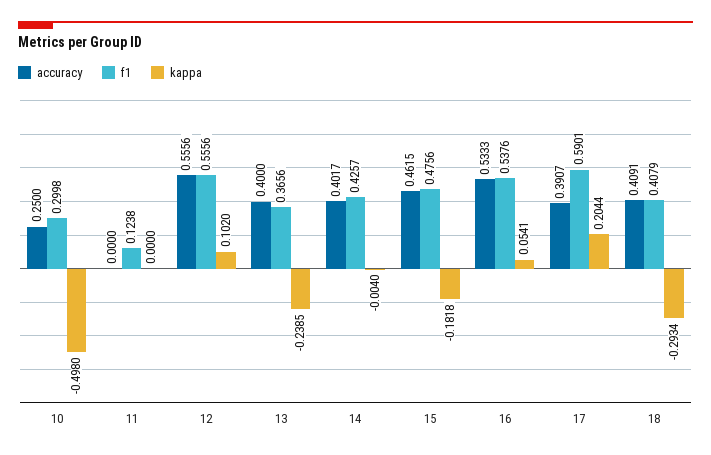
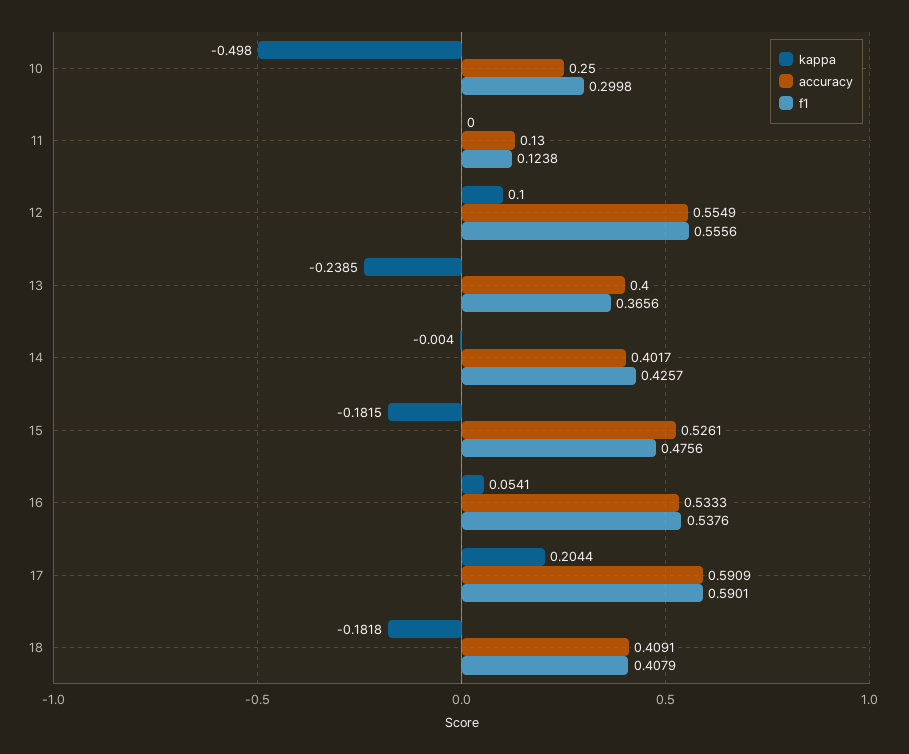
accuracy, 11: 0 -> 0.13
accuracy, 12: 0.5556 -> 0.5549
kappa, 12: 0.102 -> 0.1
accuracy, 15: 0.4615 -> 0.5261
kappa, 15: -0.1818 -> -0.1815
accuracy, 17: 0.3907 -> 0.5909
kappa, 18: -0.2934 -> -0.1818

